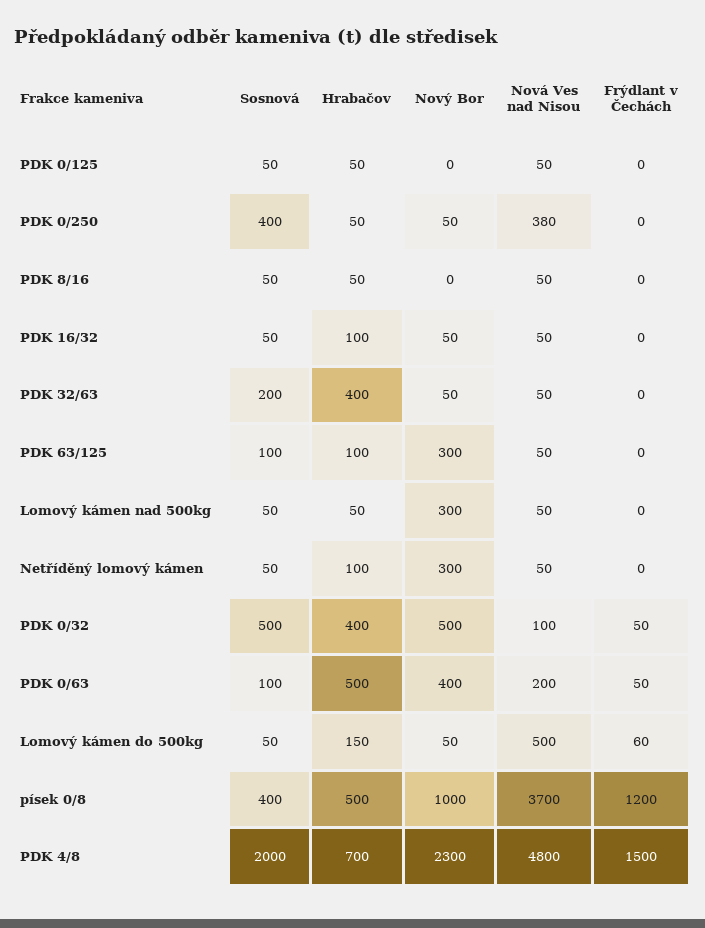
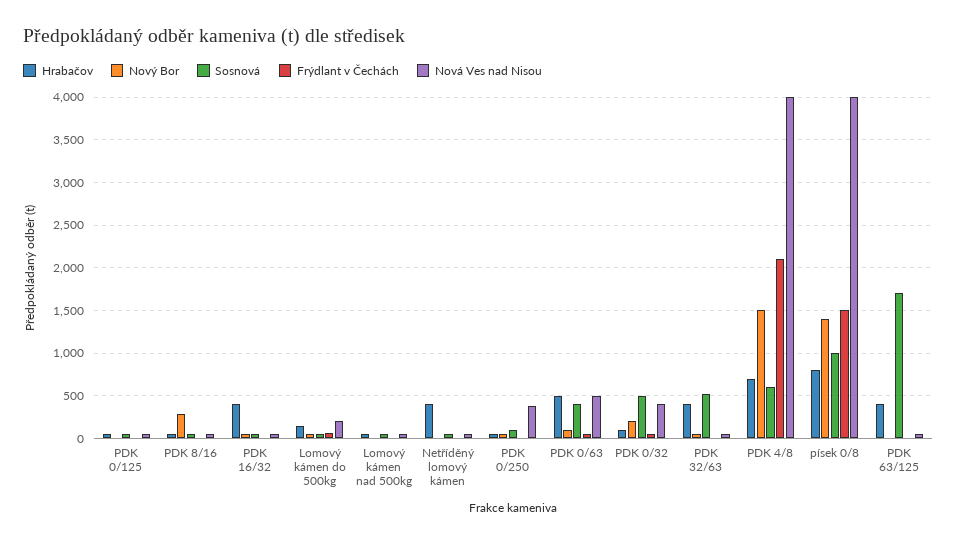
Sosnová, PDK 0/250: 400 -> 100
Nový Bor, PDK 8/16: 0 -> 300
Hrabačov, PDK 16/32: 100 -> 400
Sosnová, PDK 32/63: 200 -> 500
Sosnová, PDK 63/125: 100 -> 1700
Hrabačov, PDK 63/125: 100 -> 400
Nový Bor, PDK 63/125: 300 -> 0
Nový Bor, Lomový kámen nad 500kg: 300 -> 0
Hrabačov, Netříděný lomový kámen: 100 -> 400
Nový Bor, Netříděný lomový kámen: 300 -> 0
Hrabačov, PDK 0/32: 400 -> 100
Nový Bor, PDK 0/32: 500 -> 200
Nová Ves nad Nisou, PDK 0/32: 100 -> 400
Sosnová, PDK 0/63: 100 -> 400
Nový Bor, PDK 0/63: 400 -> 100
Nová Ves nad Nisou, PDK 0/63: 200 -> 500
Nová Ves nad Nisou, Lomový kámen do 500kg: 500 -> 200
Sosnová, písek 0/8: 400 -> 1000
Hrabačov, písek 0/8: 500 -> 800
Nový Bor, písek 0/8: 1000 -> 1400
Nová Ves nad Nisou, písek 0/8: 3700 -> 4000
Frýdlant v Čechách, písek 0/8: 1200 -> 1500
Sosnová, PDK 4/8: 2000 -> 600
Nový Bor, PDK 4/8: 2300 -> 1500
Nová Ves nad Nisou, PDK 4/8: 4800 -> 4000
Frýdlant v Čechách, PDK 4/8: 1500 -> 2100

